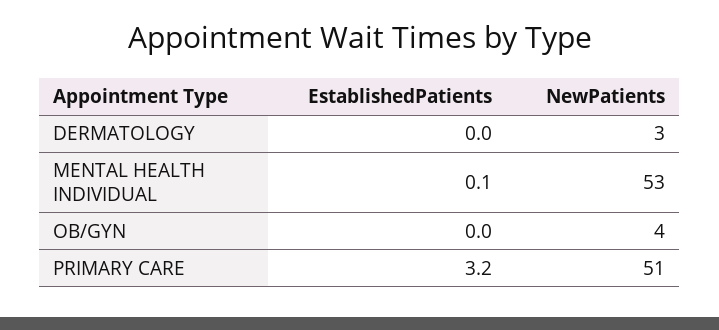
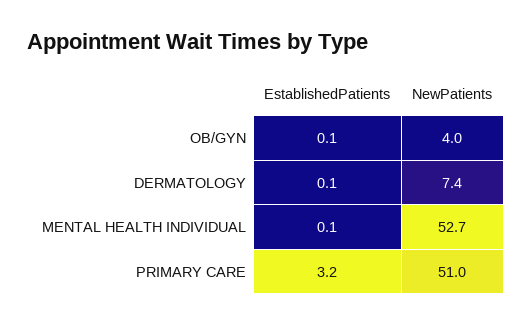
EstablishedPatients, DERMATOLOGY: 0 -> 0.1
NewPatients, DERMATOLOGY: 3 -> 7.4
EstablishedPatients, OB/GYN: 0 -> 0.1

